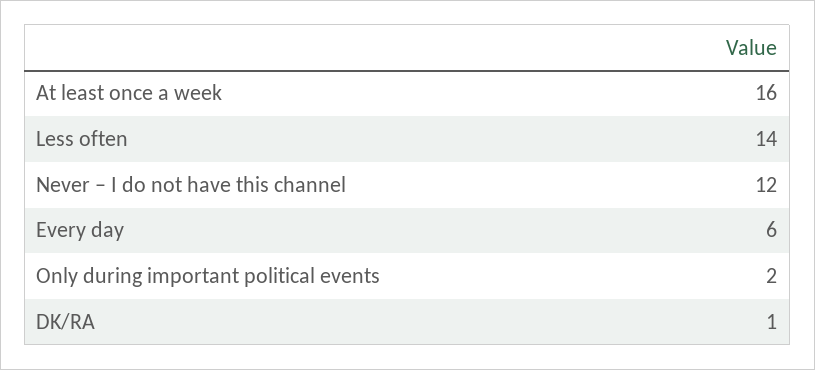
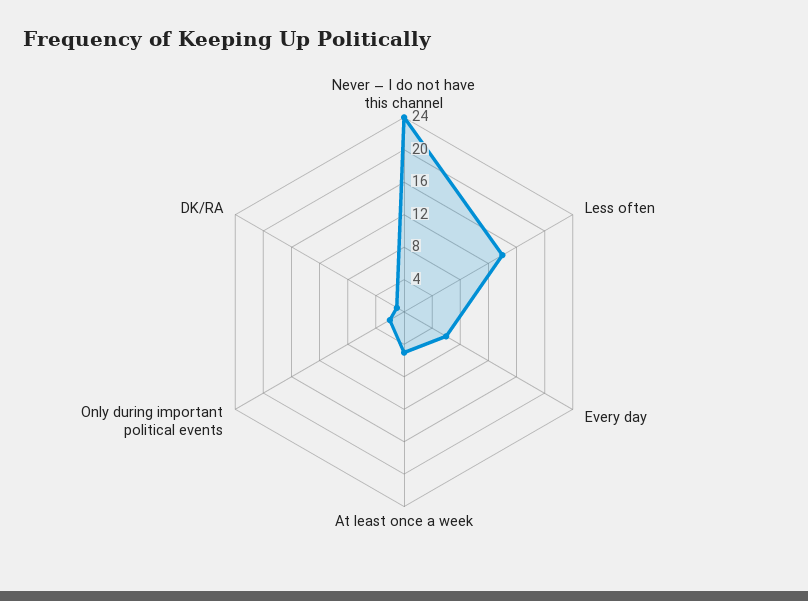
At least once a week: 16 -> 5
Never – I do not have this channel: 12 -> 24

